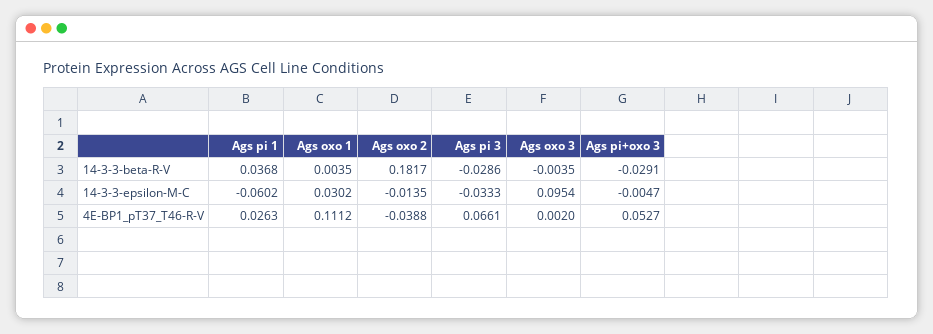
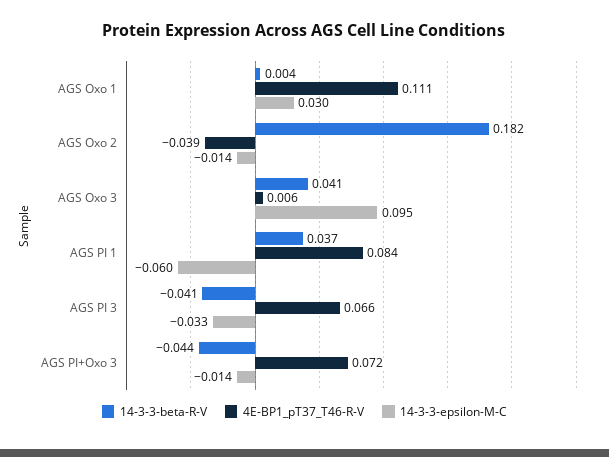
14-3-3-beta-R-V, Ags pi 3: -0.0286 -> -0.041
14-3-3-beta-R-V, Ags oxo 3: -0.0035 -> 0.041
14-3-3-beta-R-V, Ags pi+oxo 3: -0.0291 -> -0.044
14-3-3-epsilon-M-C, Ags pi+oxo 3: -0.0047 -> -0.014
4E-BP1_pT37_T46-R-V, Ags pi 1: 0.0263 -> 0.084
4E-BP1_pT37_T46-R-V, Ags oxo 3: 0.002 -> 0.006
4E-BP1_pT37_T46-R-V, Ags pi+oxo 3: 0.0527 -> 0.072

